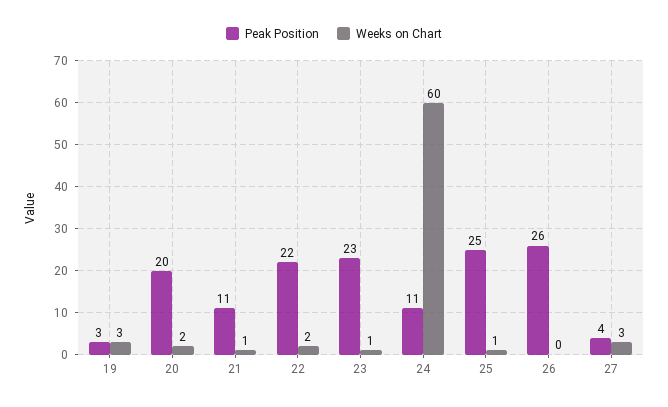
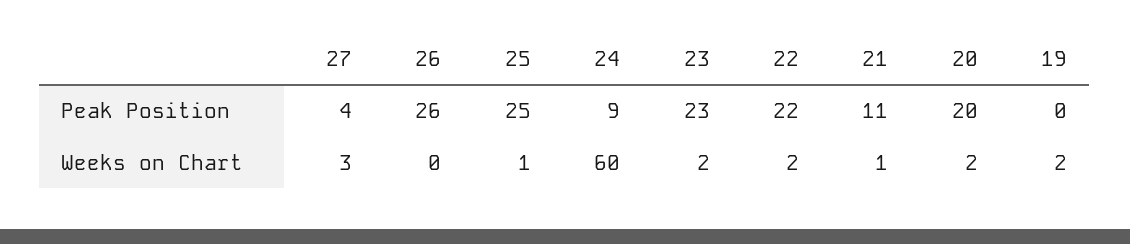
Peak Position, 19: 3 -> 0
Weeks on Chart, 19: 3 -> 2
Weeks on Chart, 23: 1 -> 2
Peak Position, 24: 11 -> 9

